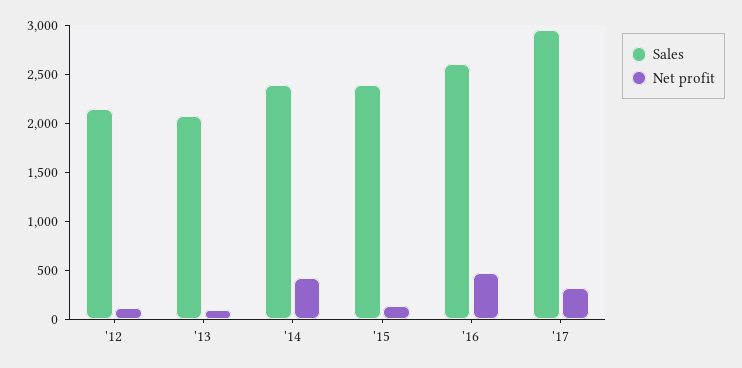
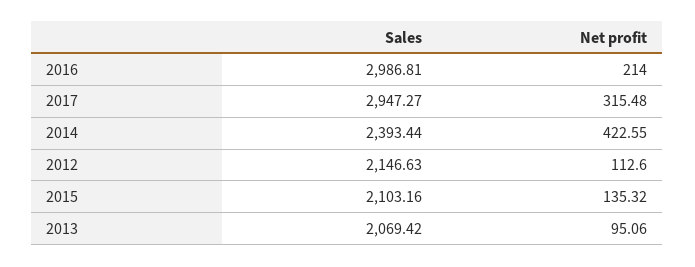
Sales, '15: 2400 -> 2103.16
Sales, '16: 2600 -> 2986.81
Net profit, '16: 500 -> 214

